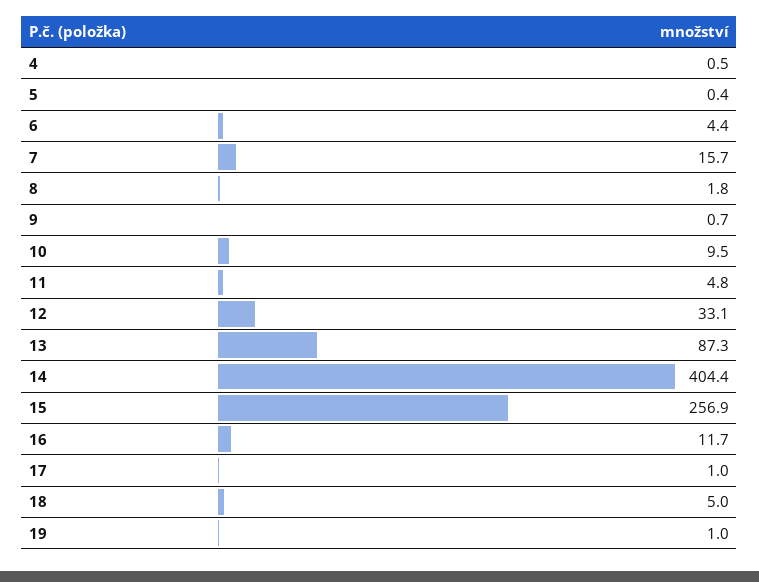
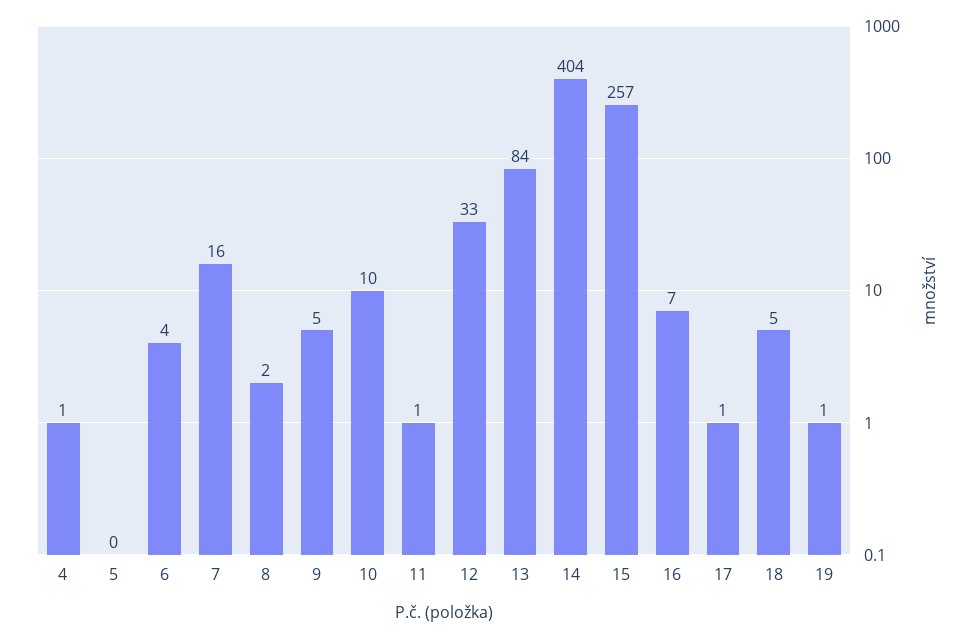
9: 0.7 -> 5
11: 4.8 -> 1
13: 87.3 -> 84
16: 11.7 -> 7

